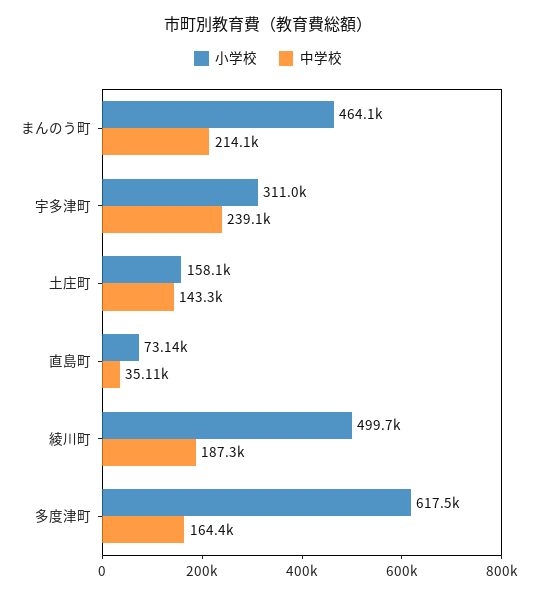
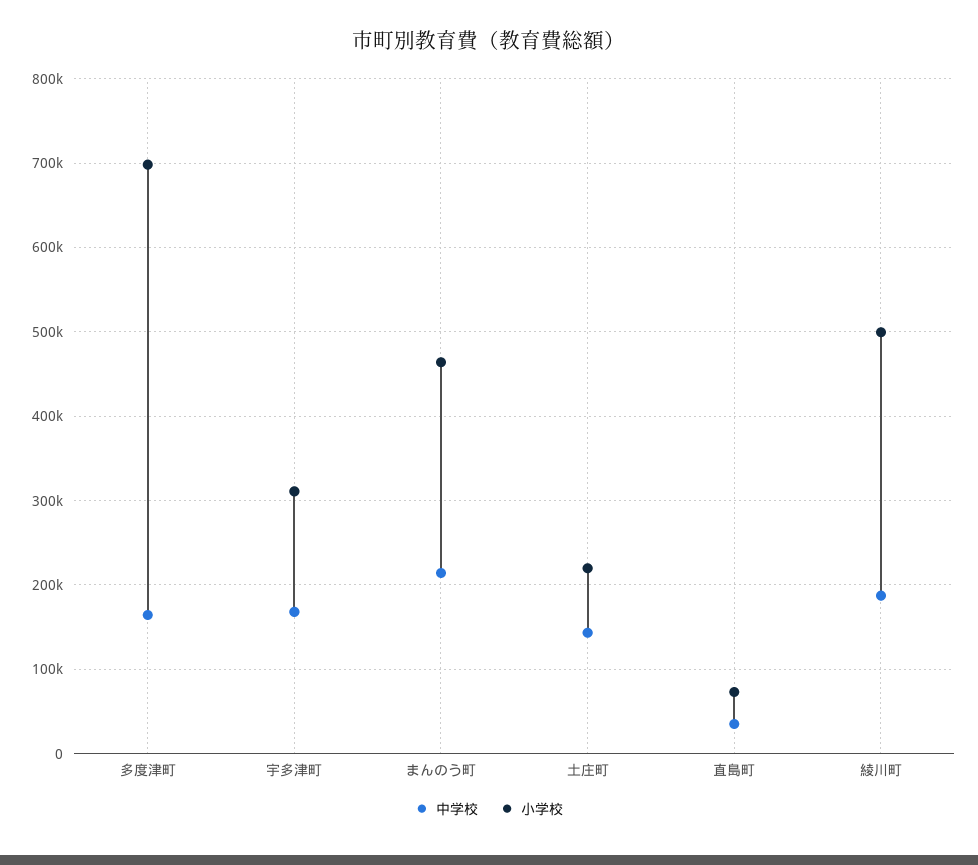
中学校, 宇多津町: 239100 -> 170000
小学校, 土庄町: 158100 -> 220000
小学校, 多度津町: 617500 -> 700000

